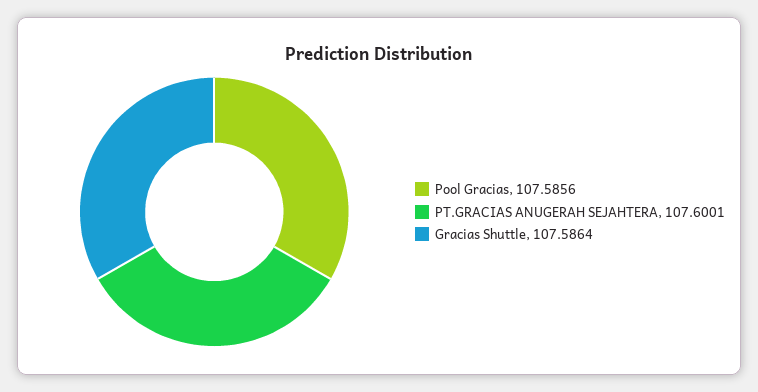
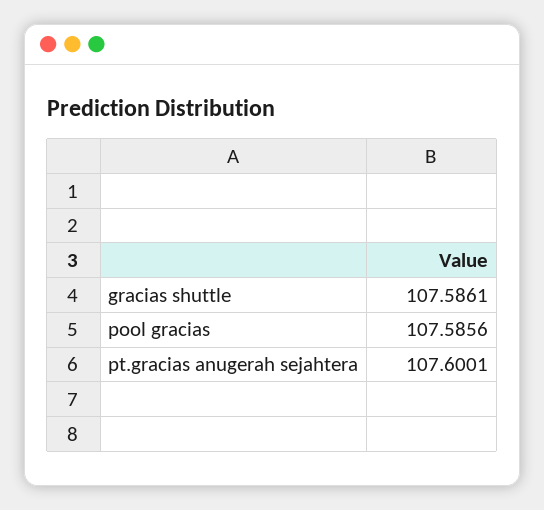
Gracias Shuttle: 107.5864 -> 107.5861

